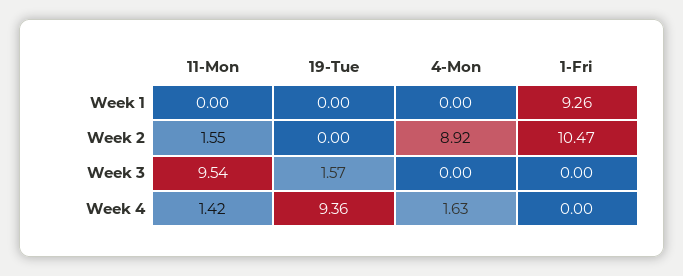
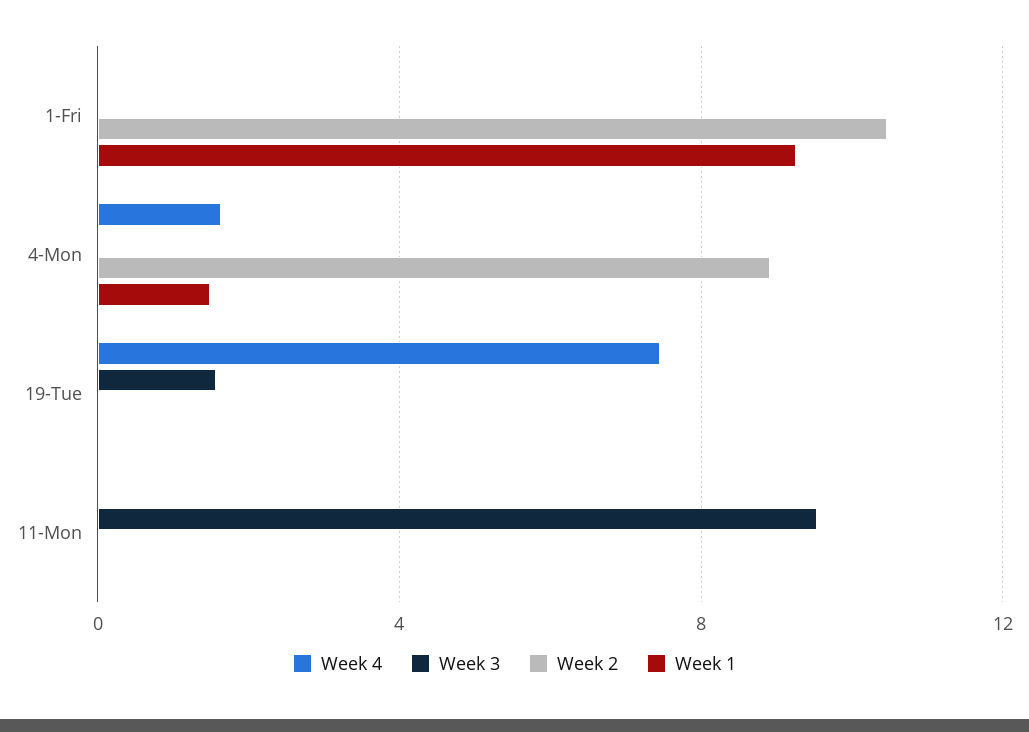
Week 1, 4-Mon: 0 -> 1.5
Week 2, 11-Mon: 1.55 -> 0
Week 4, 11-Mon: 1.42 -> 0
Week 4, 19-Tue: 9.36 -> 7.5

